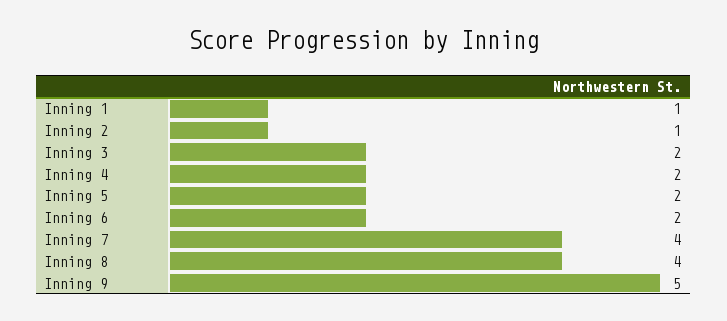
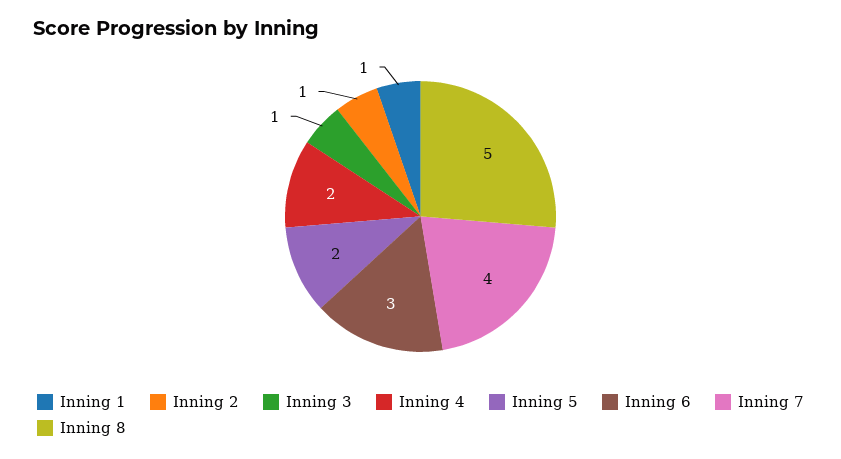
Inning 3: 2 -> 1
Inning 6: 2 -> 3
Inning 8: 4 -> 5
Inning 9: 5 -> none

